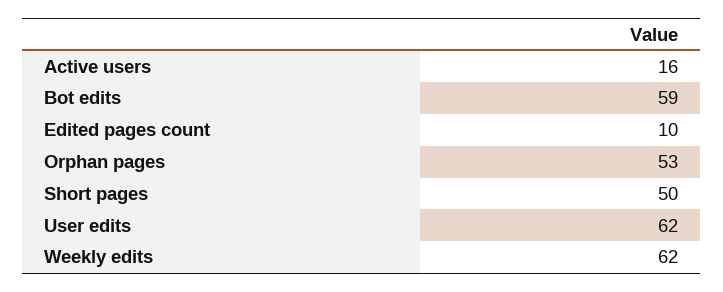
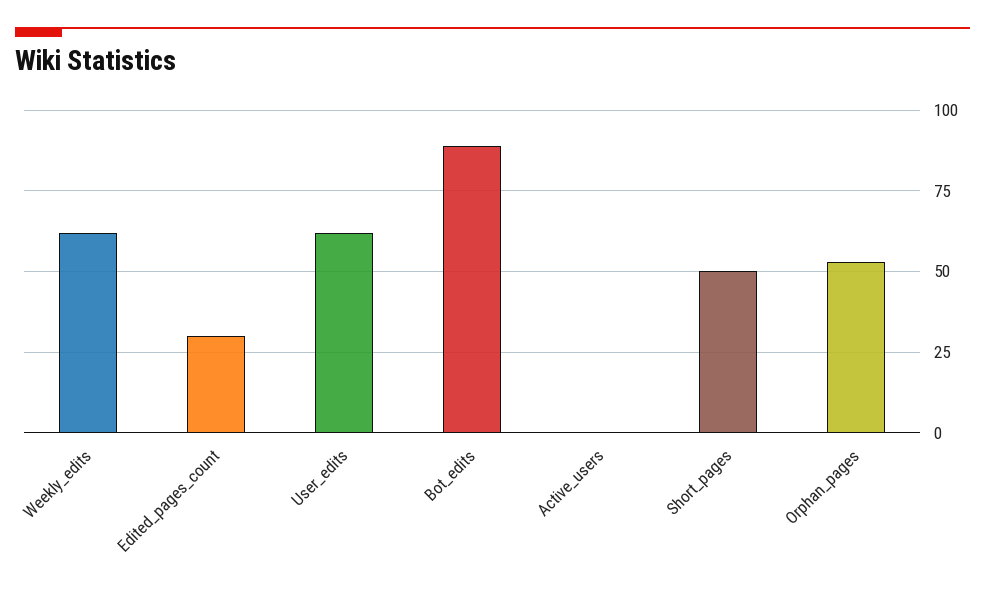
Active users: 16 -> 0
Bot edits: 59 -> 90
Edited pages count: 10 -> 30

